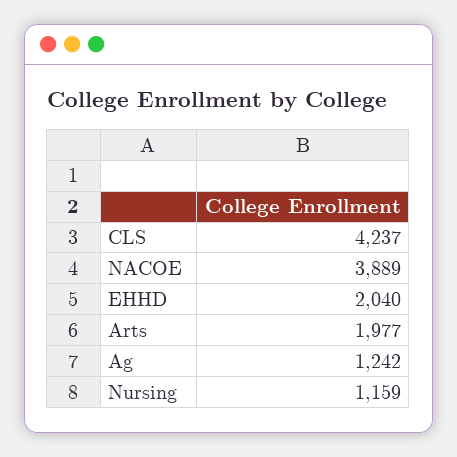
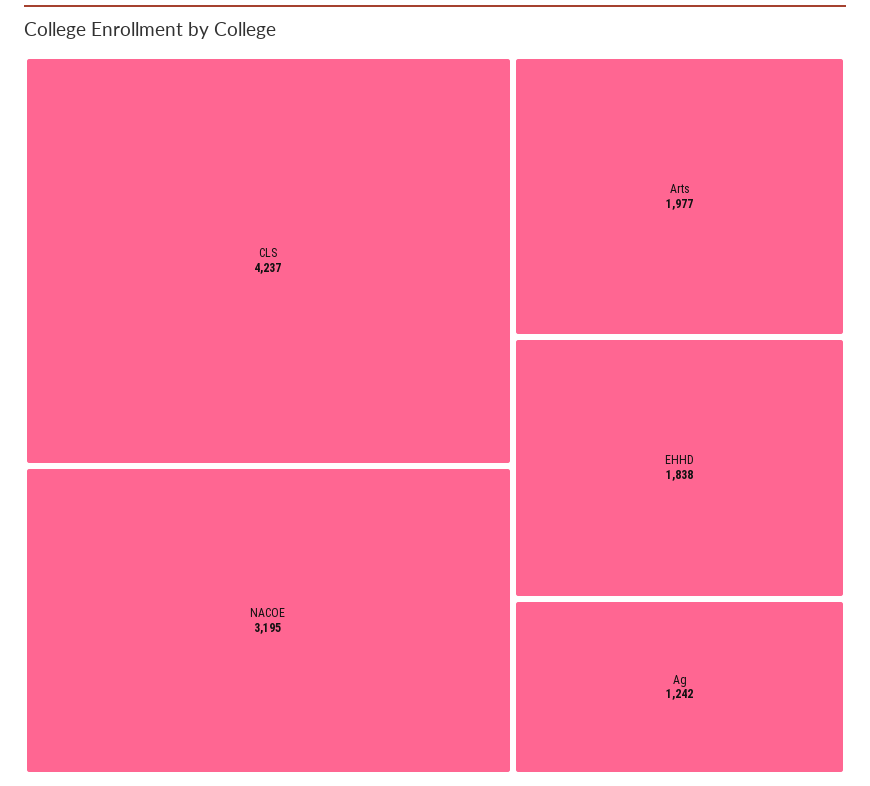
NACOE: 3889 -> 3195
EHHD: 2040 -> 1838
Nursing: 1159 -> none

